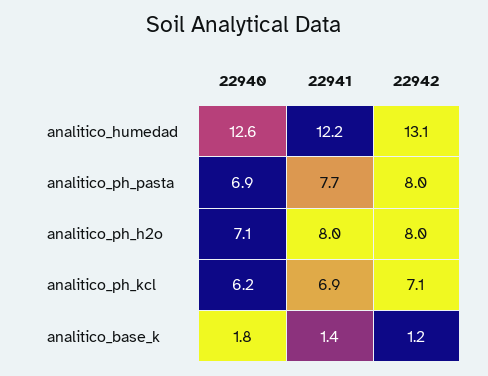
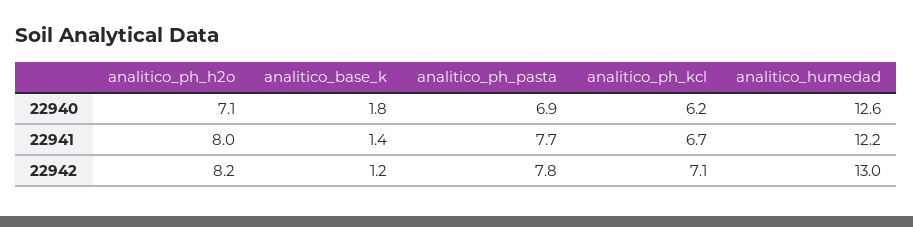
22942, analitico_humedad: 13.1 -> 13
22942, analitico_ph_pasta: 8 -> 7.8
22942, analitico_ph_h2o: 8 -> 8.2
22941, analitico_ph_kcl: 6.9 -> 6.7

